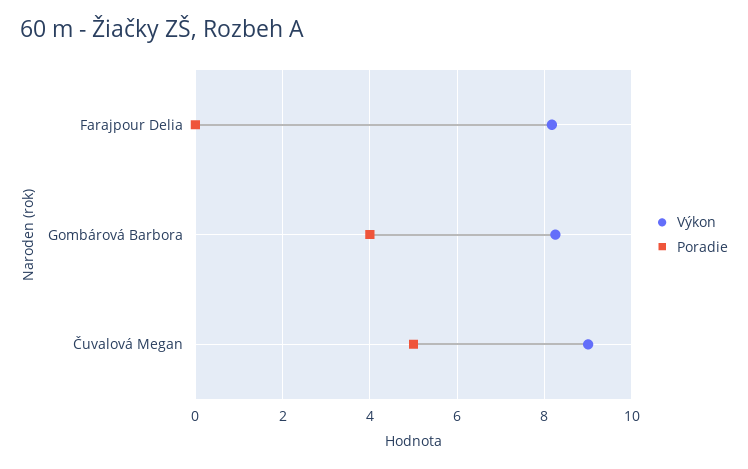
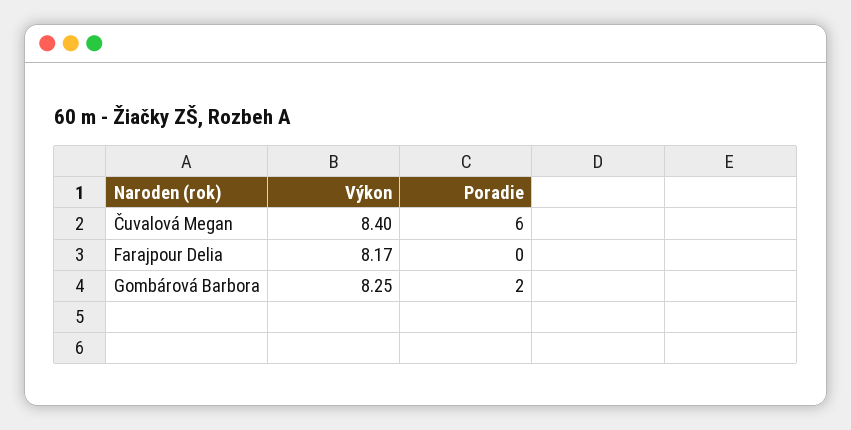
Poradie, Gombárová Barbora: 4 -> 2
Výkon, Čuvalová Megan: 9 -> 8.4
Poradie, Čuvalová Megan: 5 -> 6

